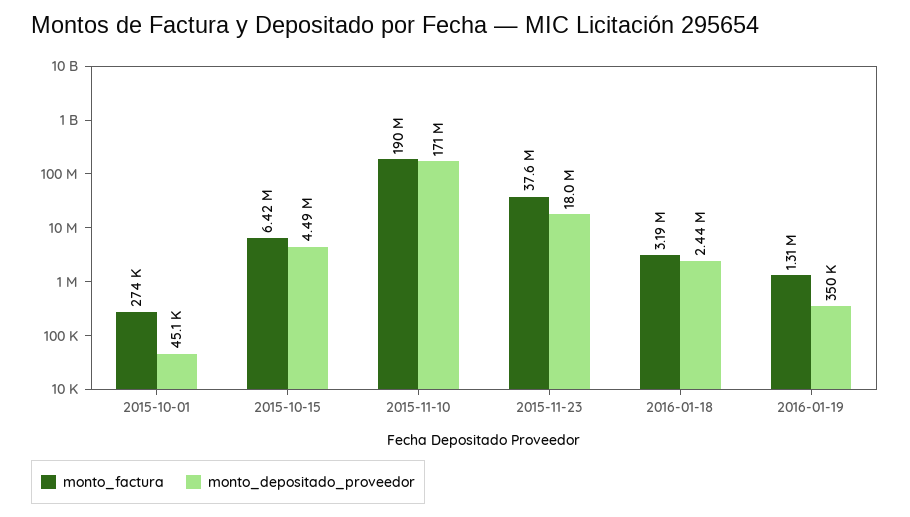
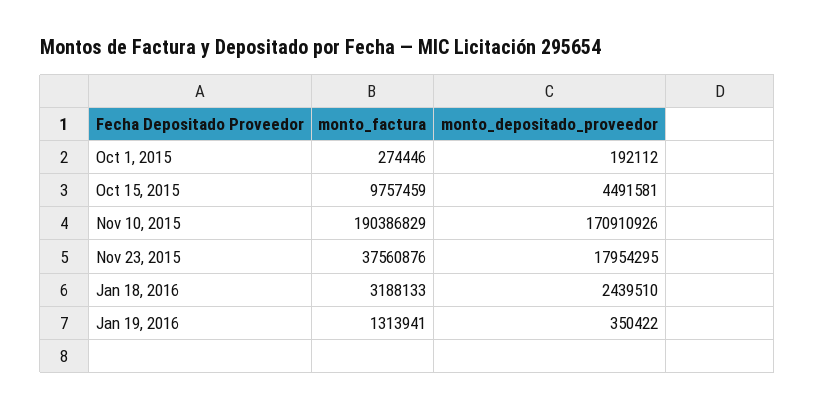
monto_depositado_proveedor, 2015-10-01: 45100 -> 192112
monto_factura, 2015-10-15: 6420000 -> 9757459

